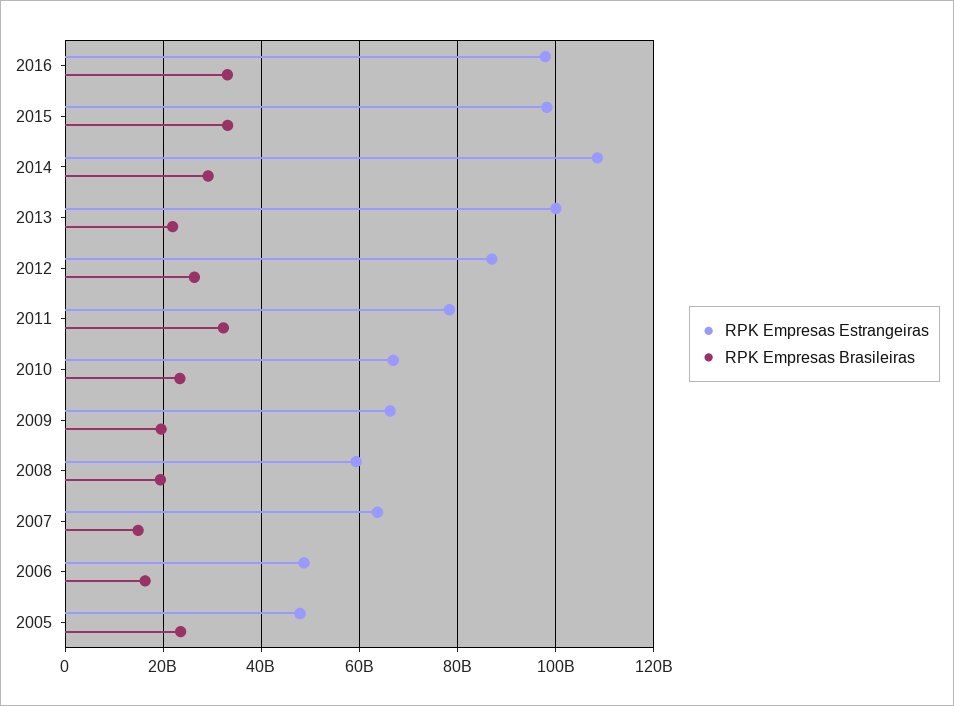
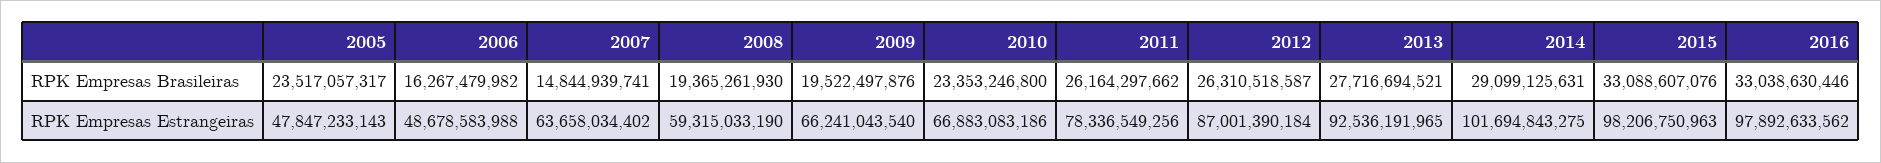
RPK Empresas Estrangeiras, 2014: 108000000000 -> 101694843275
RPK Empresas Estrangeiras, 2013: 100000000000 -> 92536191965
RPK Empresas Brasileiras, 2013: 22000000000 -> 27716694521
RPK Empresas Brasileiras, 2011: 32000000000 -> 26164297662

